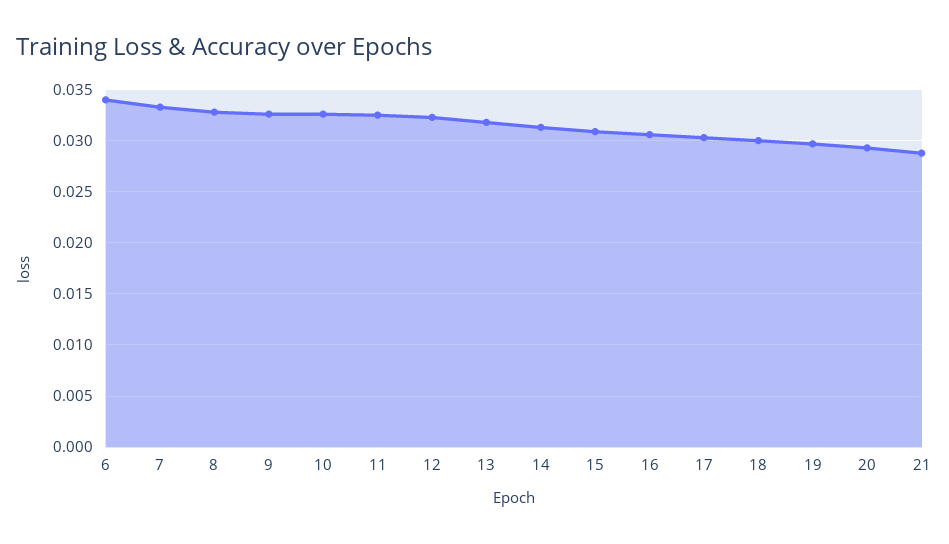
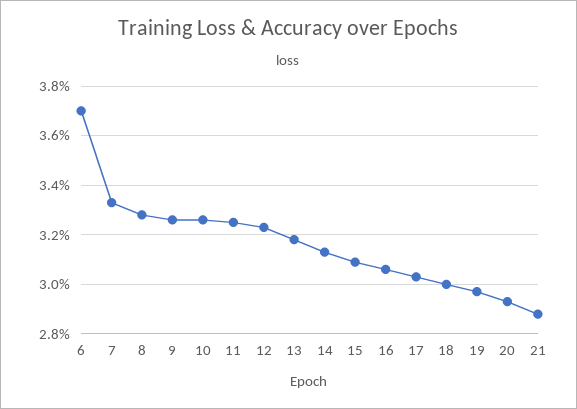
6: 0.034 -> 0.037

